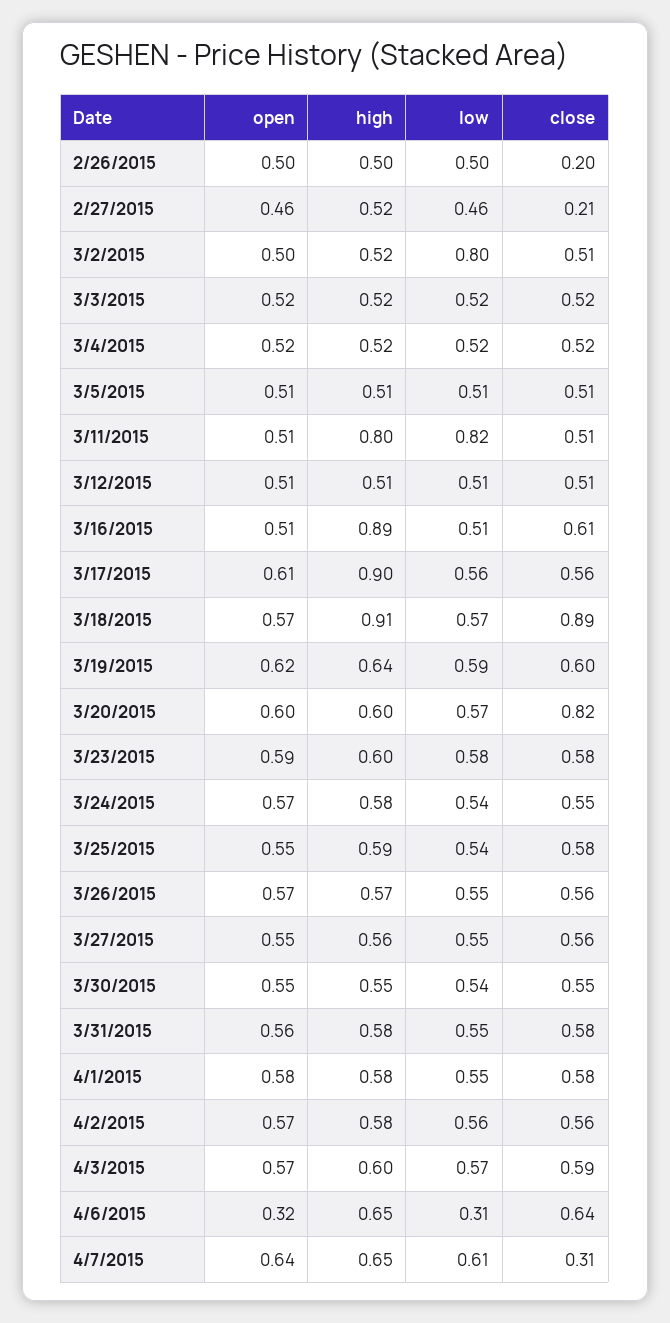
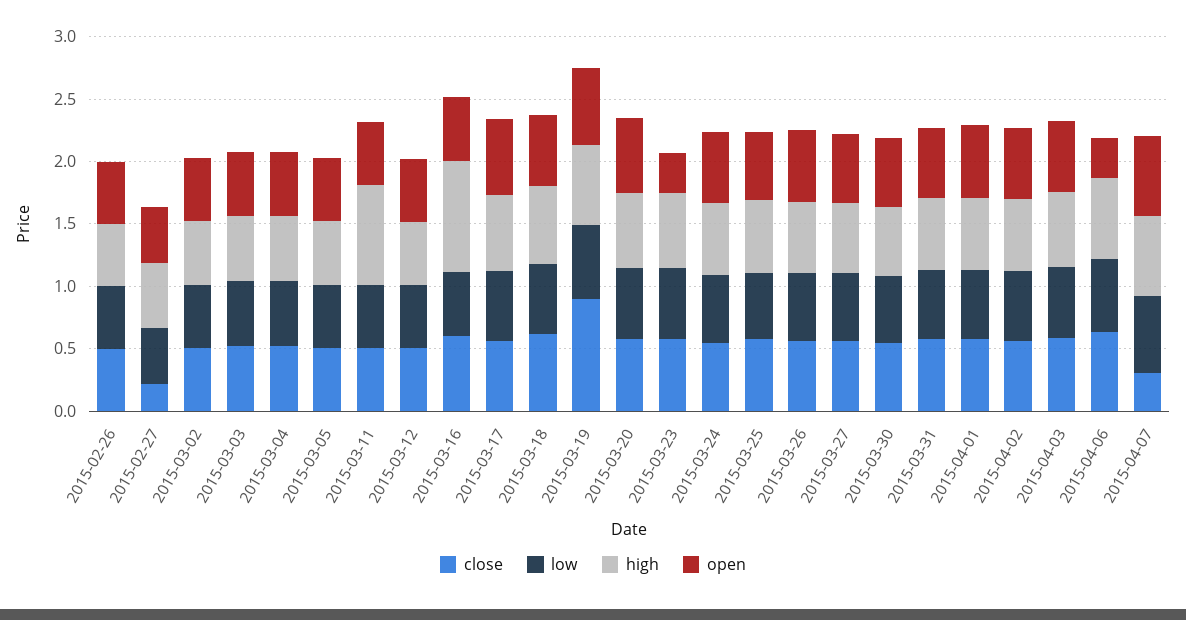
close, 2/26/2015: 0.2 -> 0.5
low, 3/2/2015: 0.8 -> 0.5
low, 3/11/2015: 0.82 -> 0.5
high, 3/17/2015: 0.9 -> 0.6
high, 3/18/2015: 0.91 -> 0.6
close, 3/18/2015: 0.89 -> 0.6
close, 3/19/2015: 0.6 -> 0.9
close, 3/20/2015: 0.82 -> 0.6
open, 3/23/2015: 0.59 -> 0.3
low, 4/6/2015: 0.31 -> 0.6

